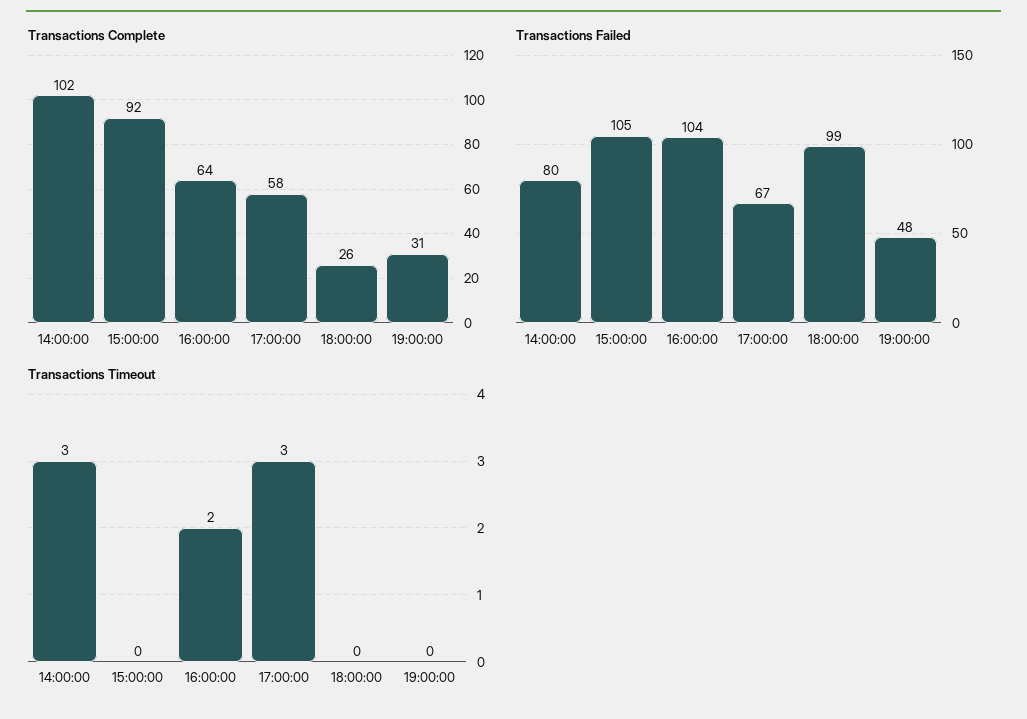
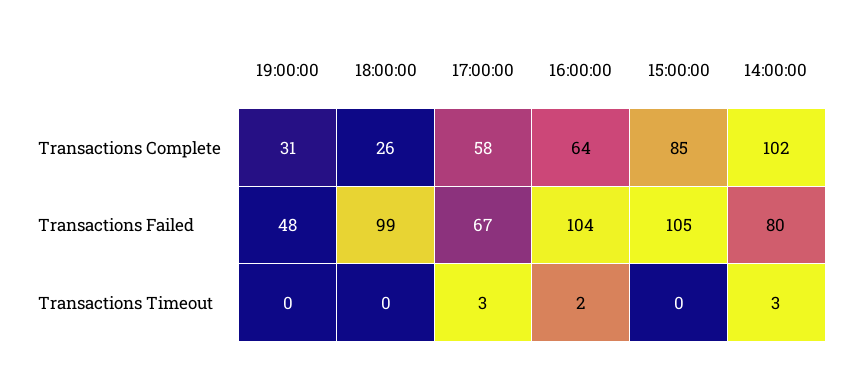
Transactions Complete, 15:00:00: 92 -> 85

